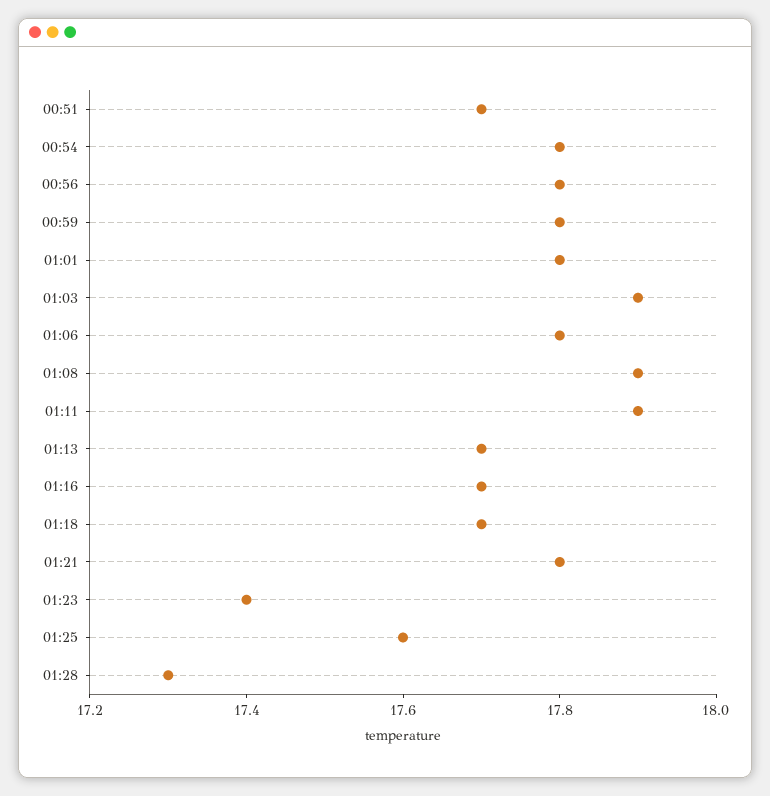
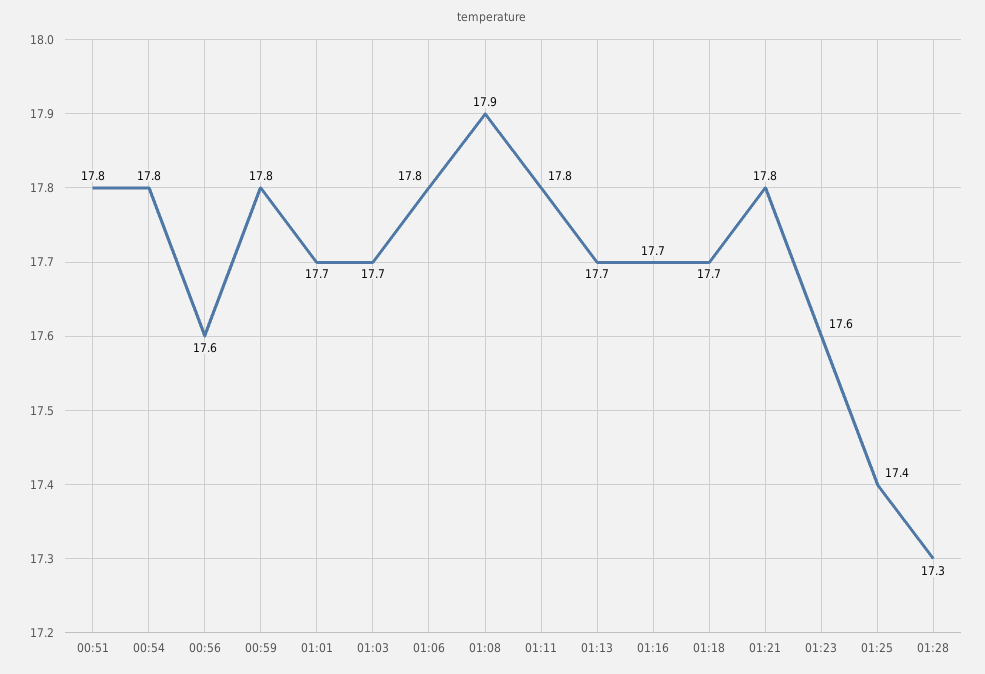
00:51: 17.7 -> 17.8
00:56: 17.8 -> 17.6
01:01: 17.8 -> 17.7
01:03: 17.9 -> 17.7
01:11: 17.9 -> 17.8
01:23: 17.4 -> 17.6
01:25: 17.6 -> 17.4

